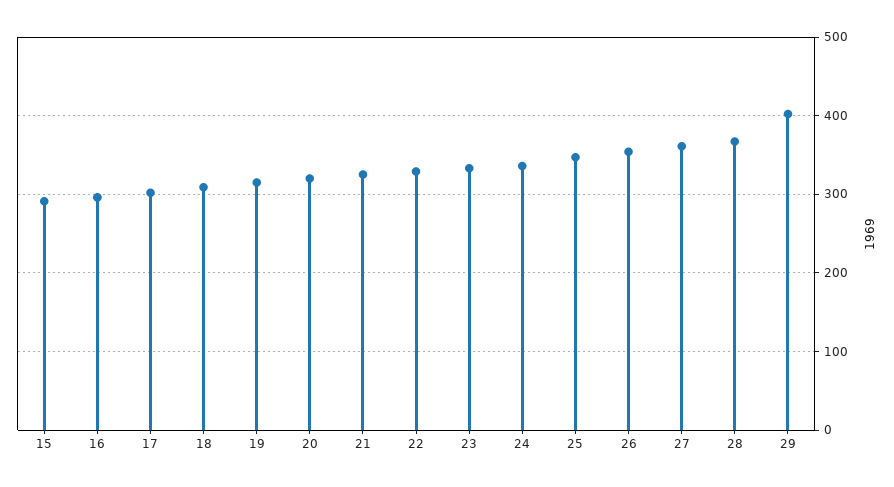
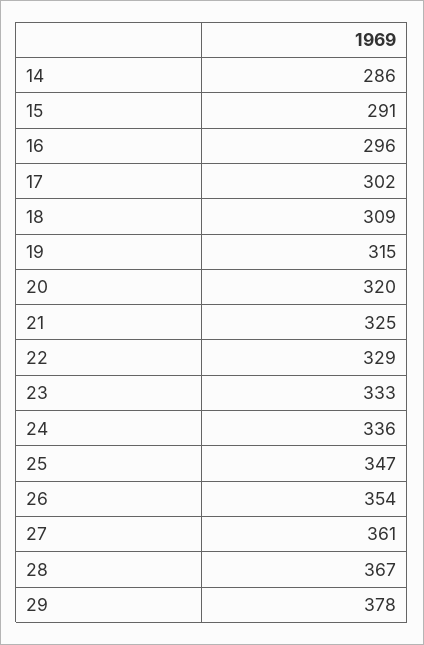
29: 400 -> 378
14: none -> 286

